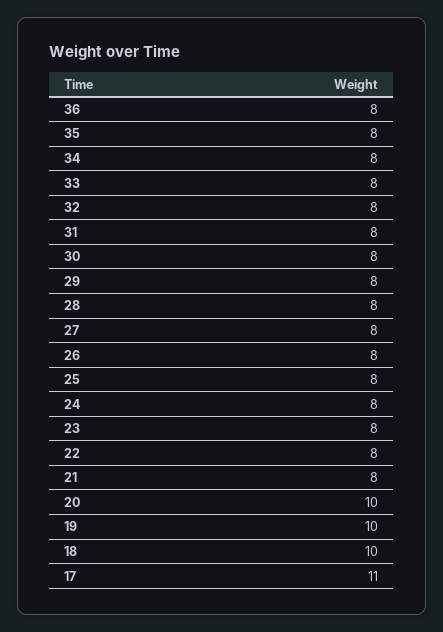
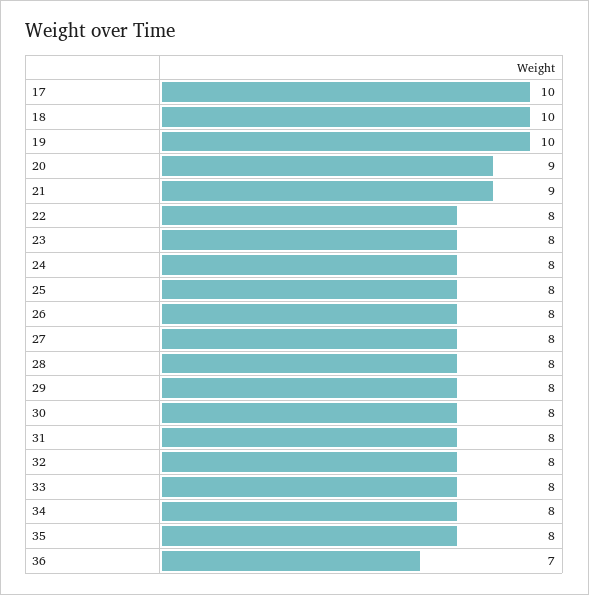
36: 8 -> 7
21: 8 -> 9
20: 10 -> 9
17: 11 -> 10

